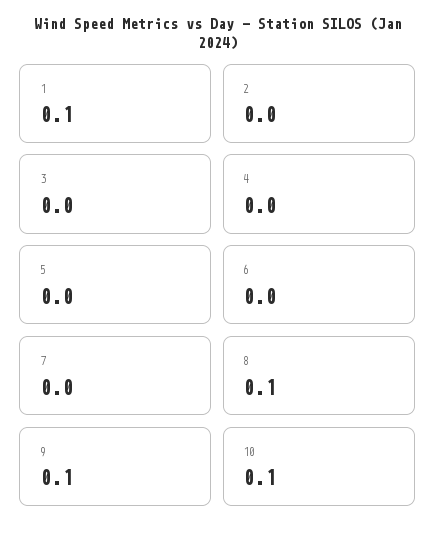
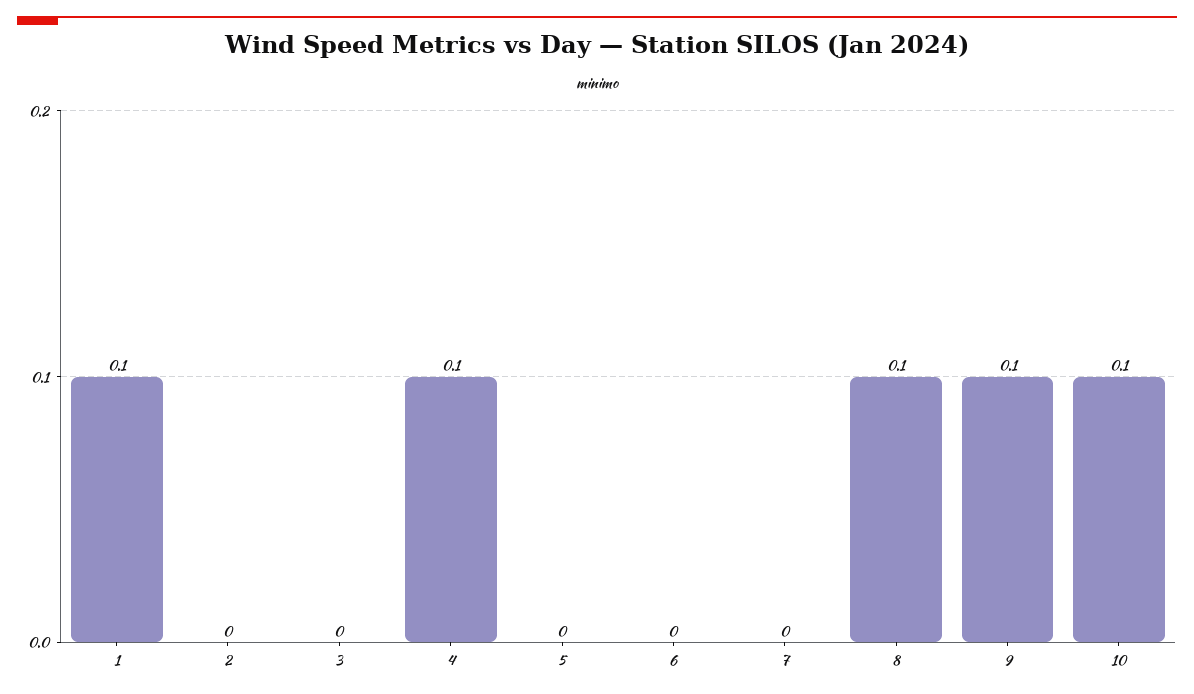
4: 0 -> 0.1

